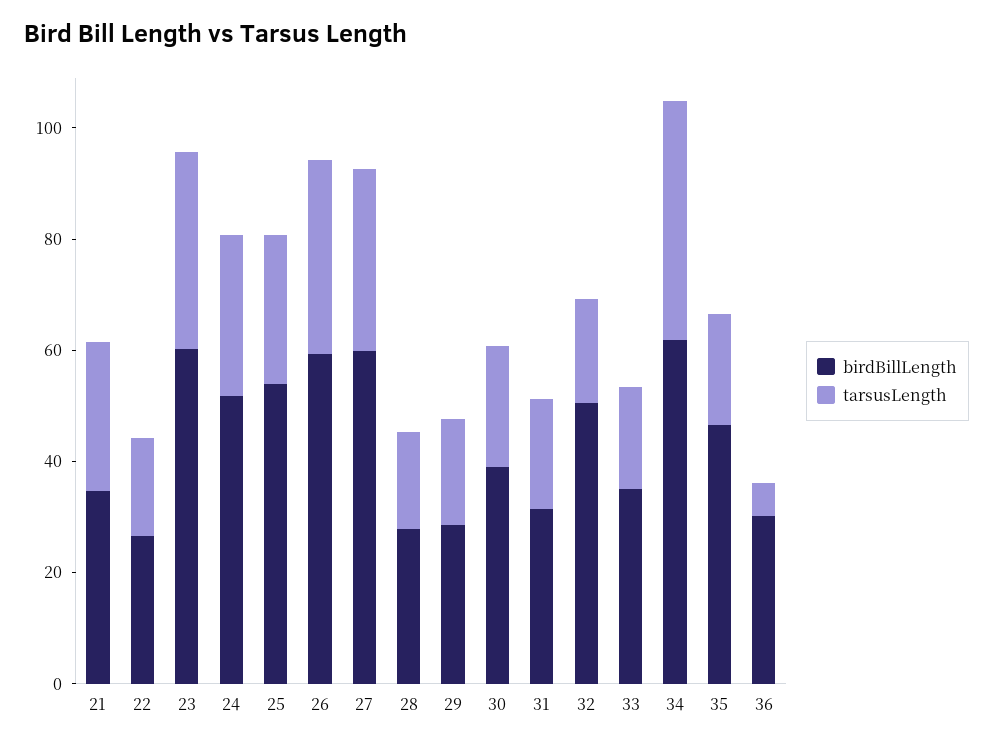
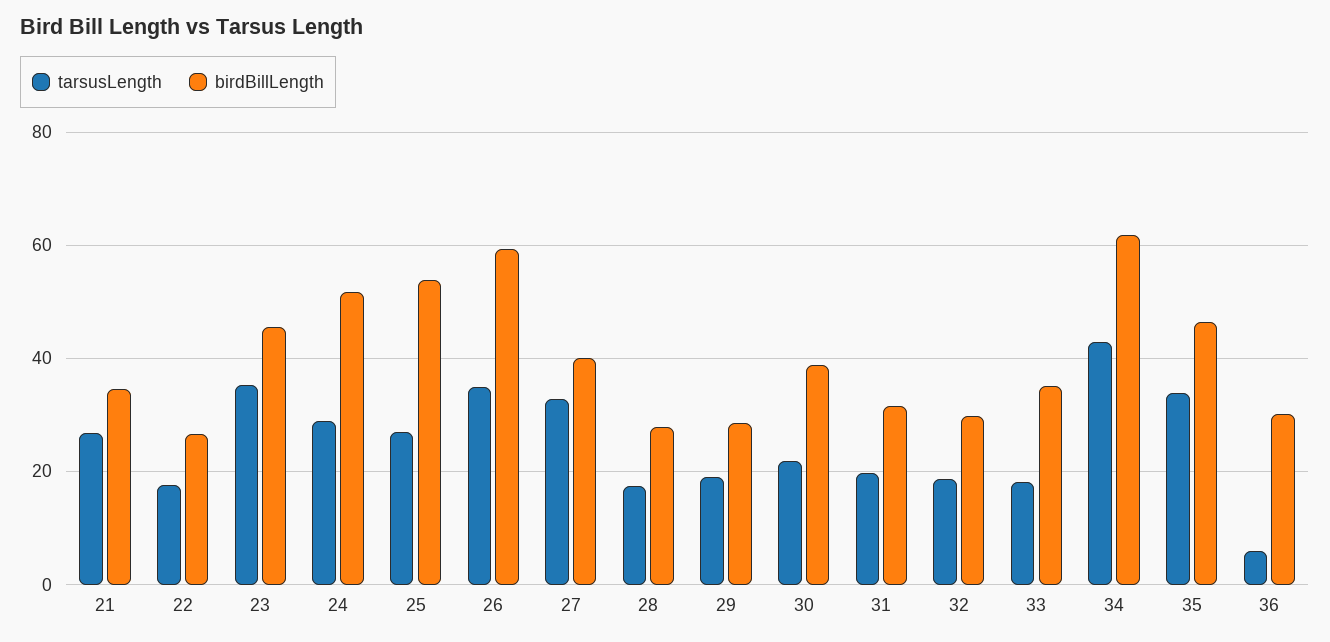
birdBillLength, 23: 60 -> 46
birdBillLength, 27: 60 -> 40
birdBillLength, 32: 50 -> 30
tarsusLength, 35: 20 -> 34

